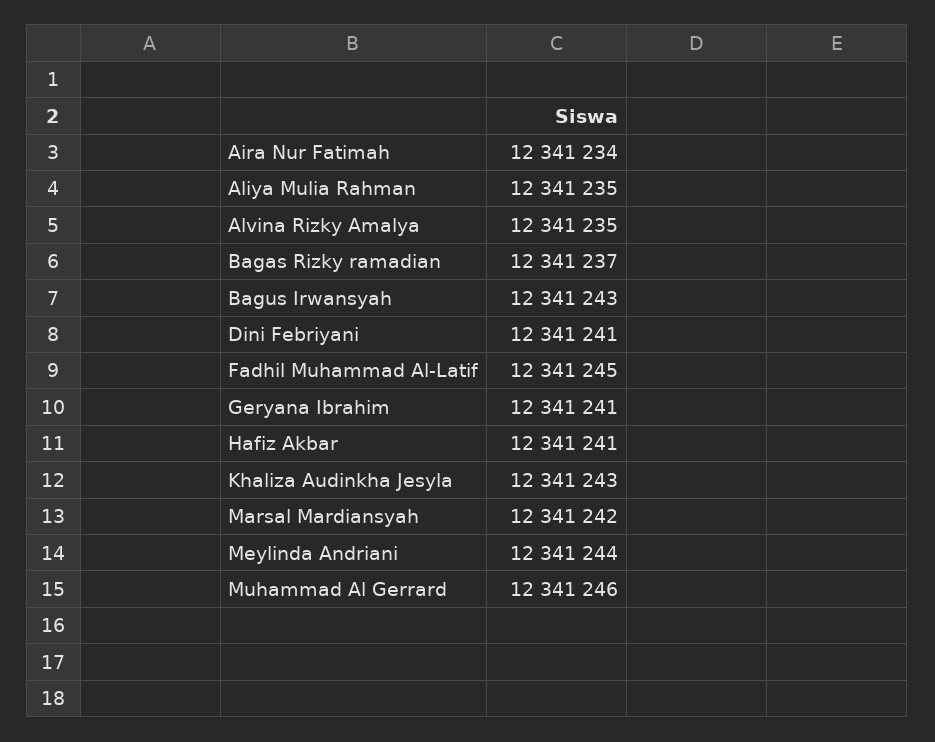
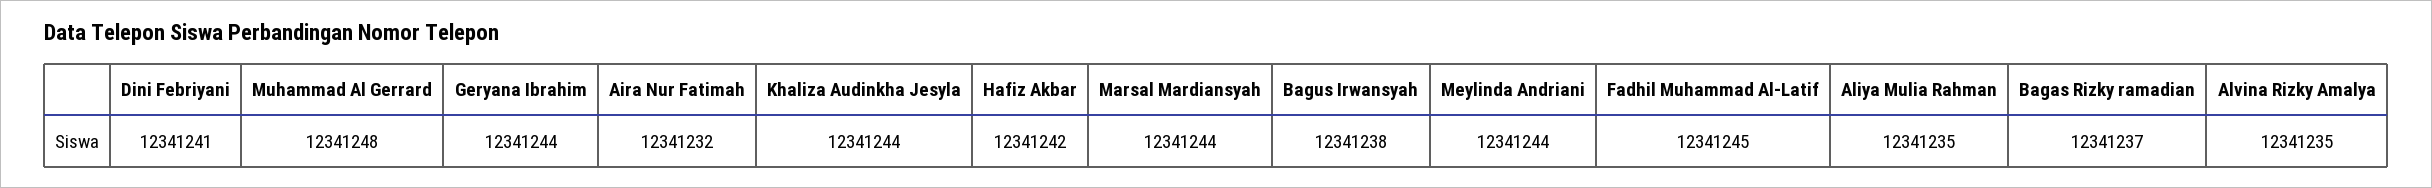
Aira Nur Fatimah: 12341234 -> 12341232
Bagus Irwansyah: 12341243 -> 12341238
Geryana Ibrahim: 12341241 -> 12341244
Hafiz Akbar: 12341241 -> 12341242
Khaliza Audinkha Jesyla: 12341243 -> 12341244
Marsal Mardiansyah: 12341242 -> 12341244
Muhammad Al Gerrard: 12341246 -> 12341248

